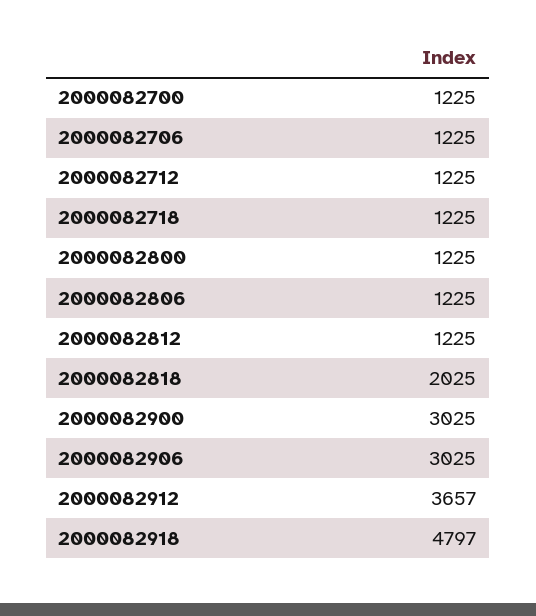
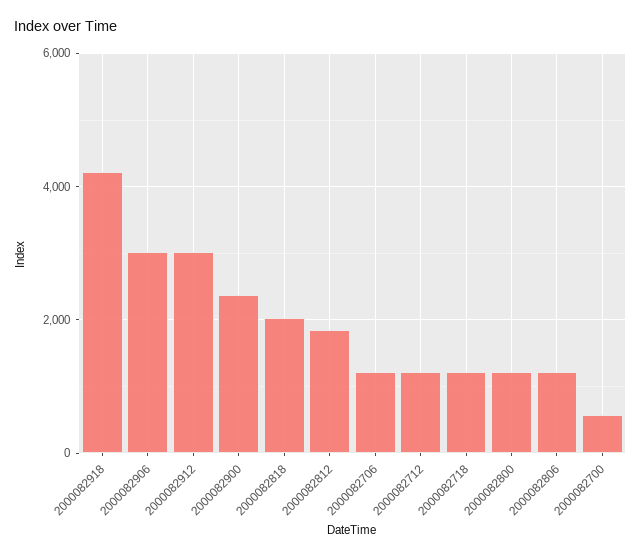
2000082700: 1225 -> 600
2000082812: 1225 -> 1800
2000082900: 3025 -> 2400
2000082912: 3657 -> 3000
2000082918: 4797 -> 4200

